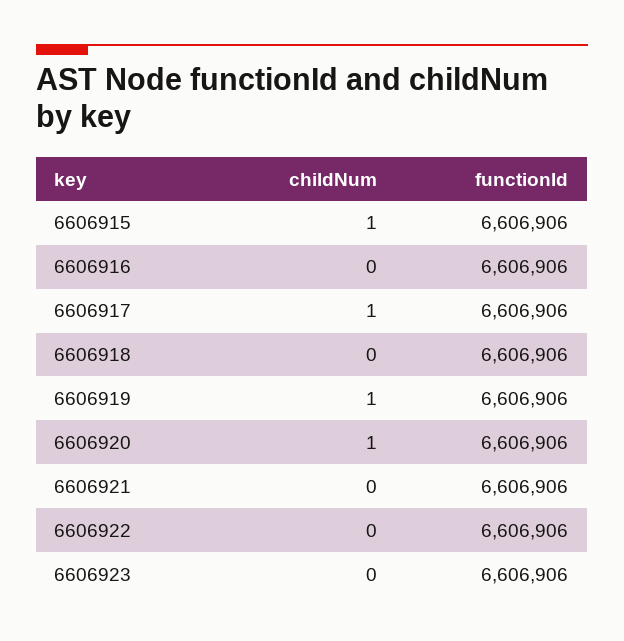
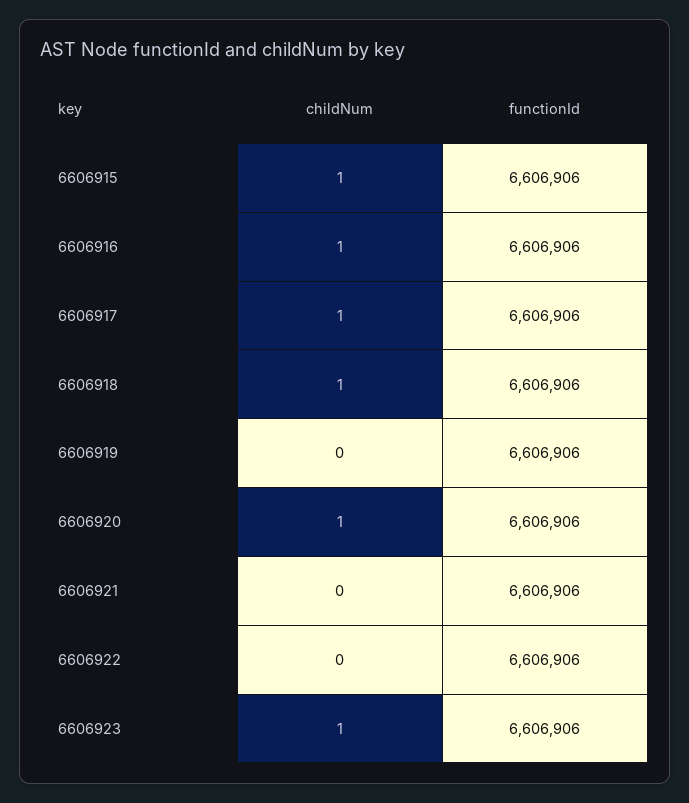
childNum, 6606916: 0 -> 1
childNum, 6606918: 0 -> 1
childNum, 6606919: 1 -> 0
childNum, 6606923: 0 -> 1

